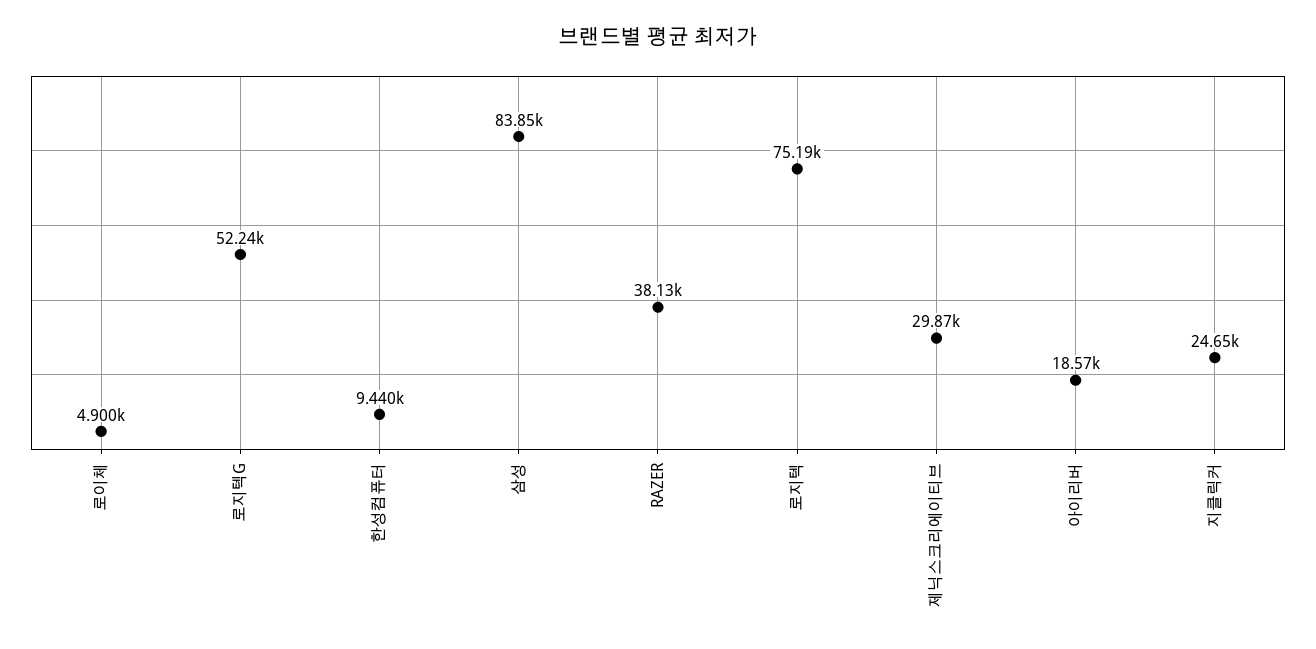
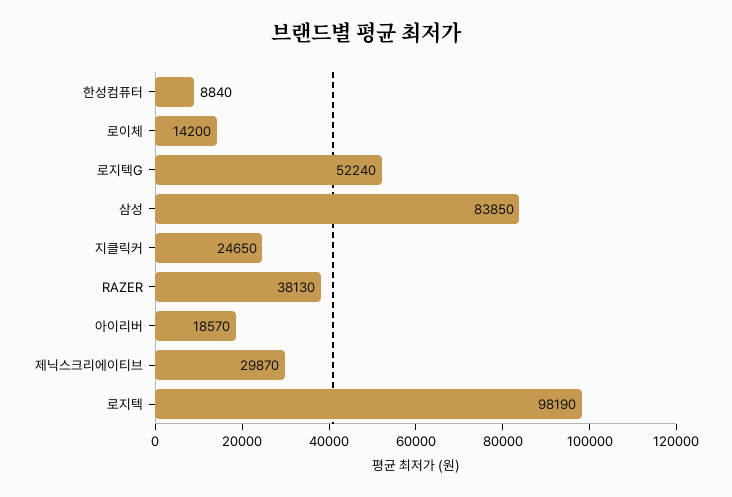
로이체: 4900 -> 14200
한성컴퓨터: 9440 -> 8840
로지텍: 75190 -> 98190

